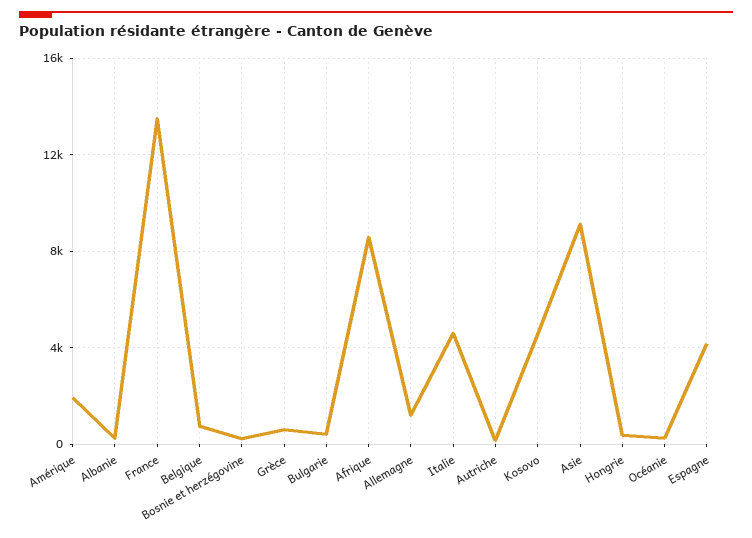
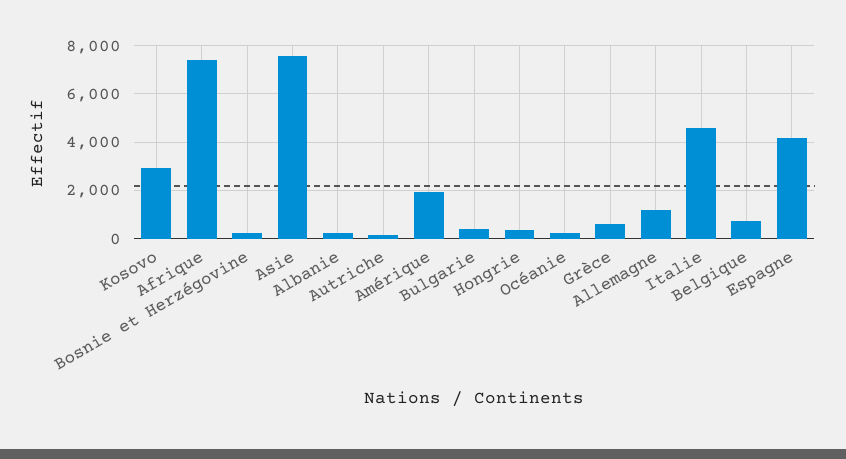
France: 13500 -> none
Afrique: 8500 -> 7500
Kosovo: 4500 -> 3000
Asie: 9000 -> 7500

